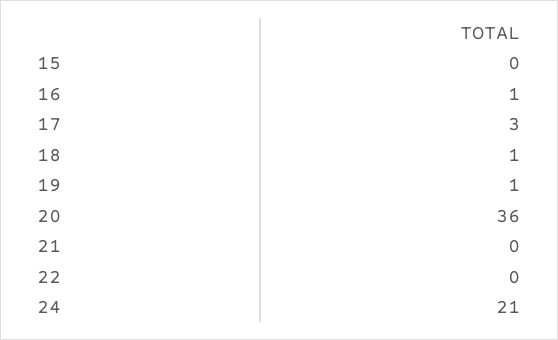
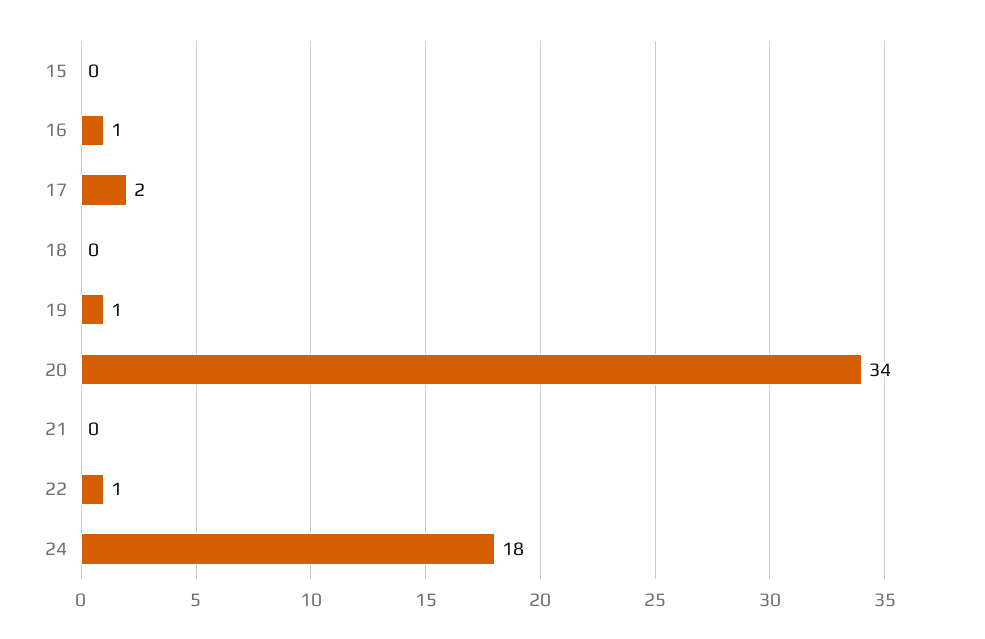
17: 3 -> 2
18: 1 -> 0
20: 36 -> 34
22: 0 -> 1
24: 21 -> 18

